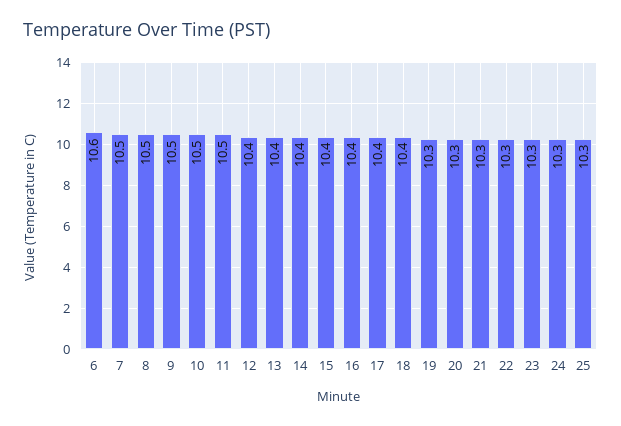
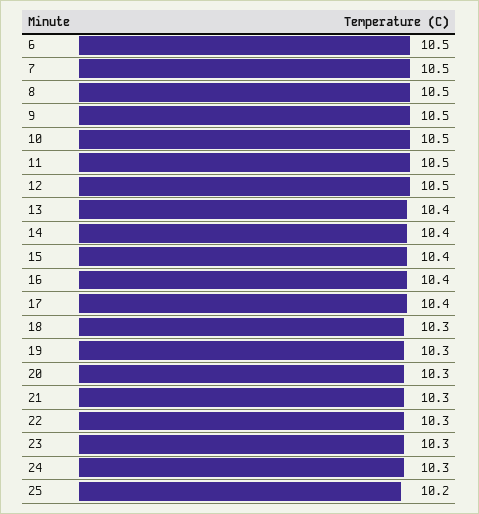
6: 10.6 -> 10.5
12: 10.4 -> 10.5
18: 10.4 -> 10.3
25: 10.3 -> 10.2

